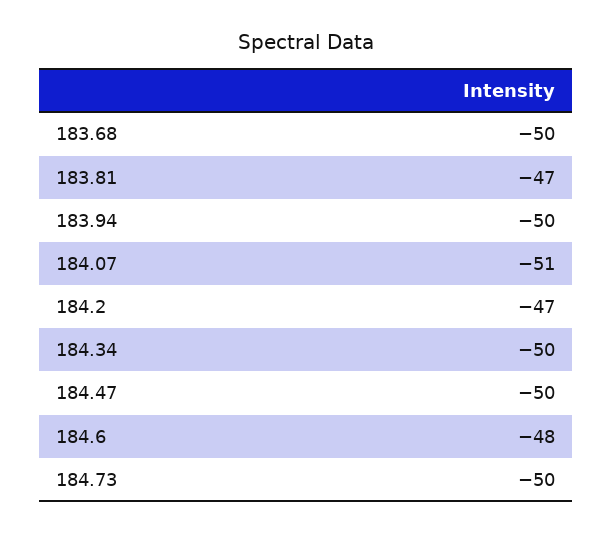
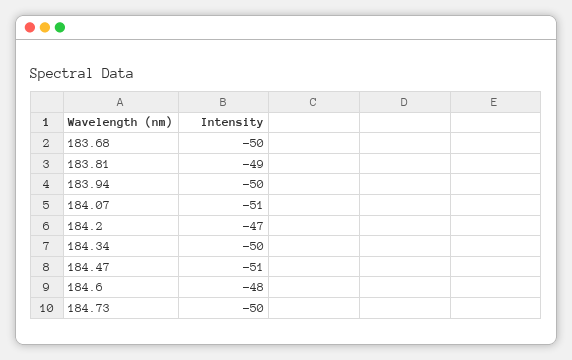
183.81: -47 -> -49
184.47: -50 -> -51

